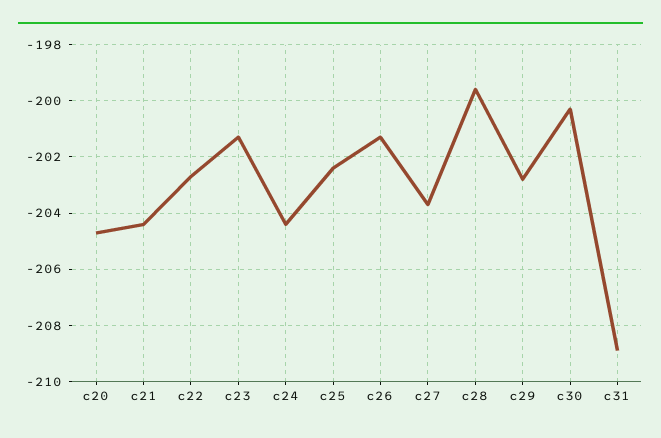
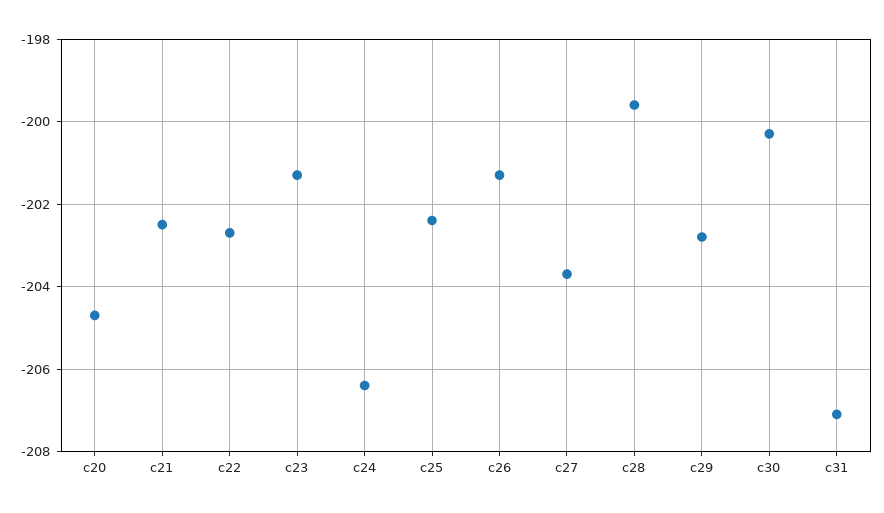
c21: -204.5 -> -202.5
c24: -204.5 -> -206.5
c31: -209 -> -207

